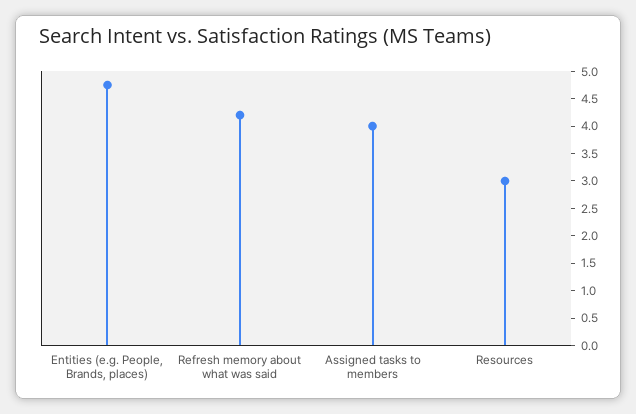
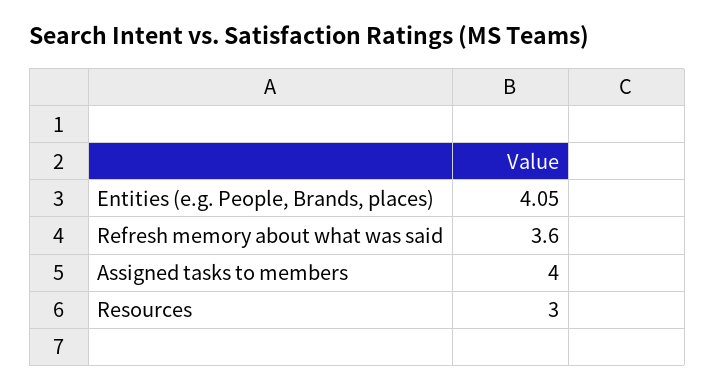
Entities (e.g. People, Brands, places): 4.75 -> 4.05
Refresh memory about what was said: 4.25 -> 3.6

